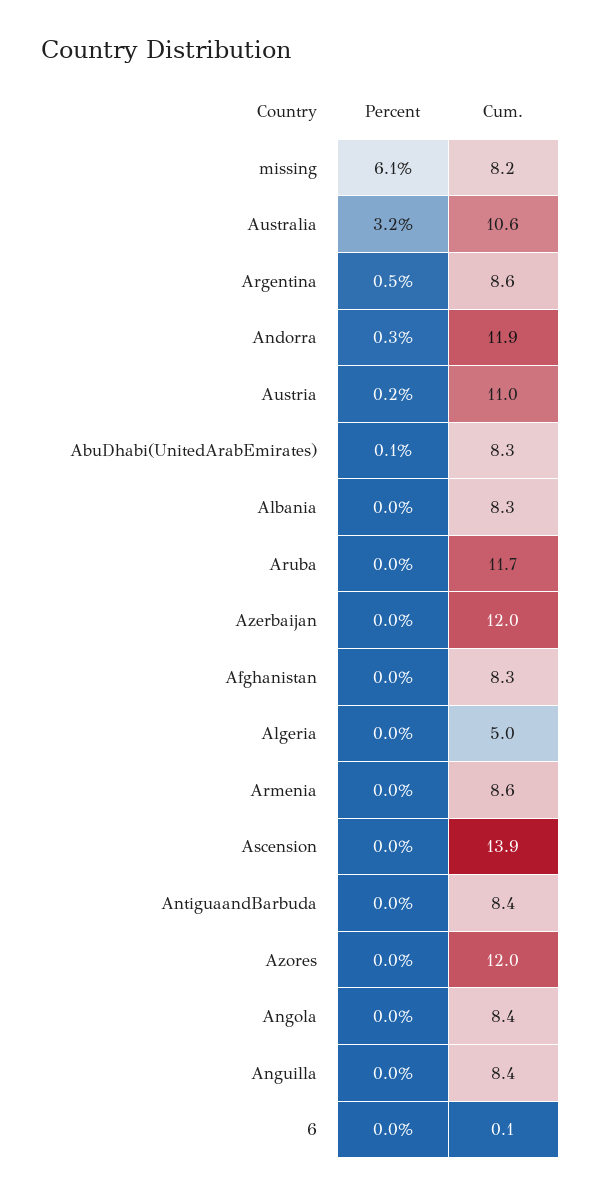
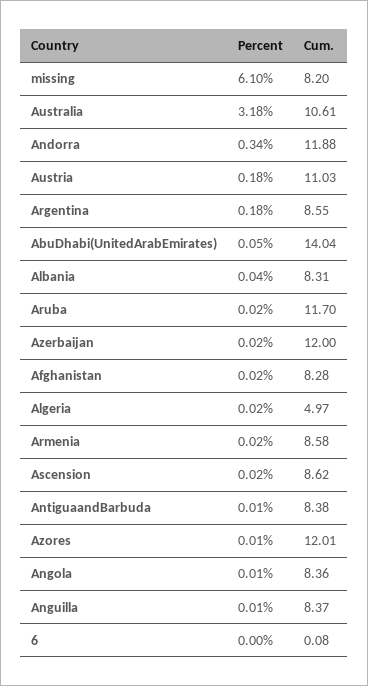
Percent, Argentina: 0.5 -> 0.18
Cum., AbuDhabi(UnitedArabEmirates): 8.3 -> 14.04
Cum., Ascension: 13.9 -> 8.62

